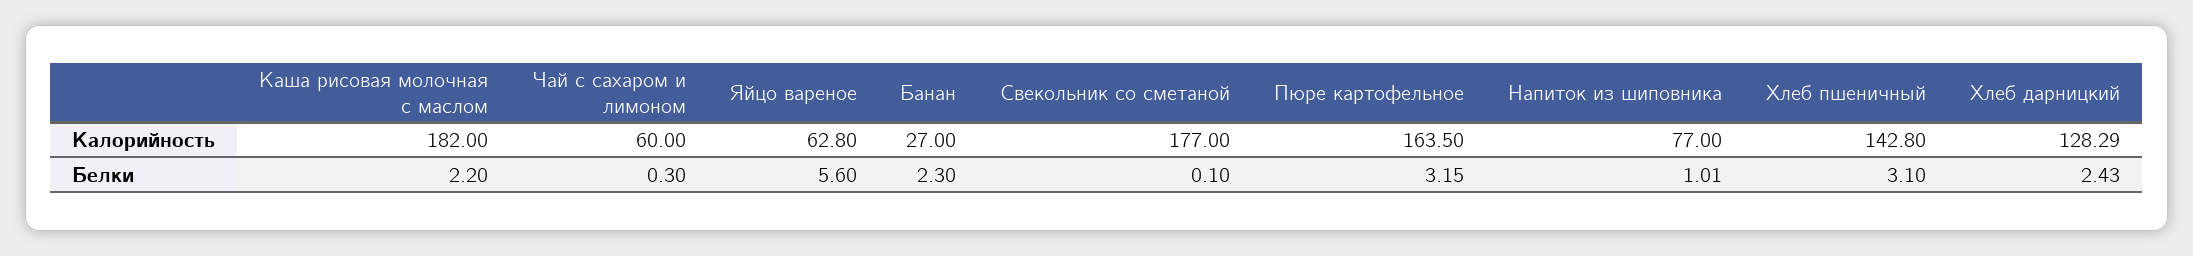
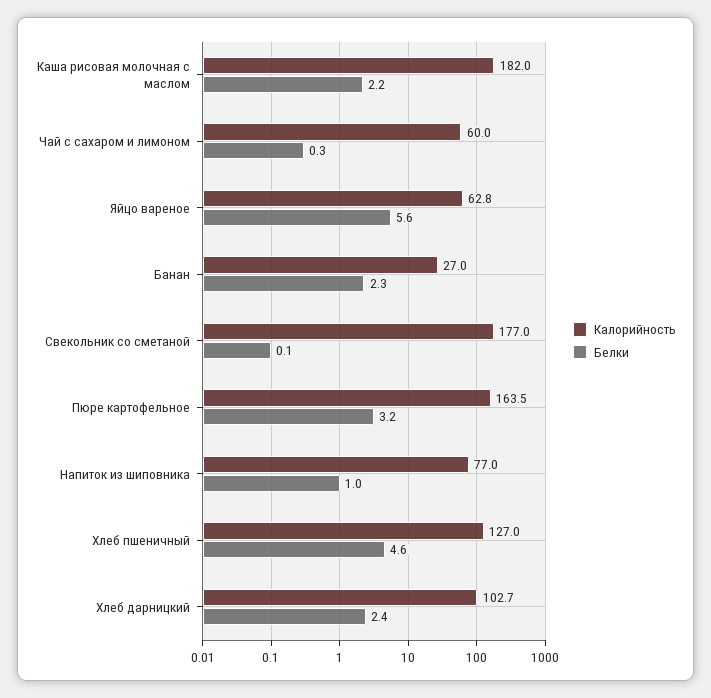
Калорийность, Хлеб пшеничный: 142.8 -> 127
Калорийность, Хлеб дарницкий: 128.29 -> 102.7
Белки, Хлеб пшеничный: 3.1 -> 4.6

